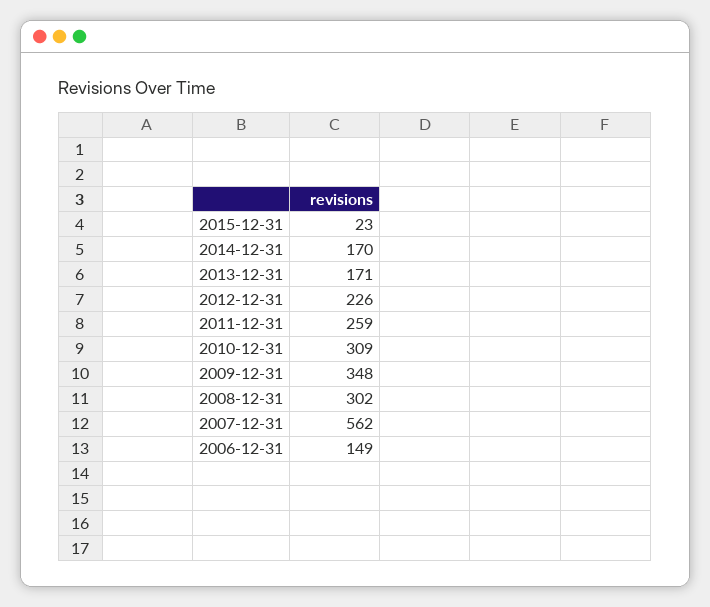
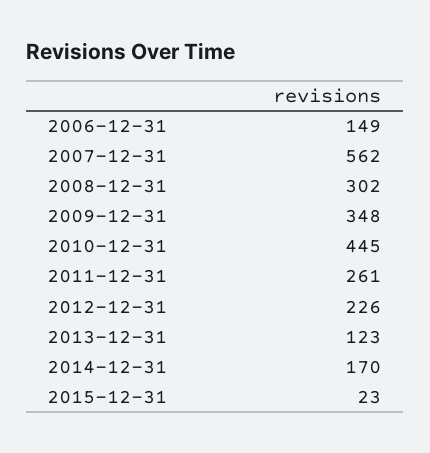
2013-12-31: 171 -> 123
2011-12-31: 259 -> 261
2010-12-31: 309 -> 445

